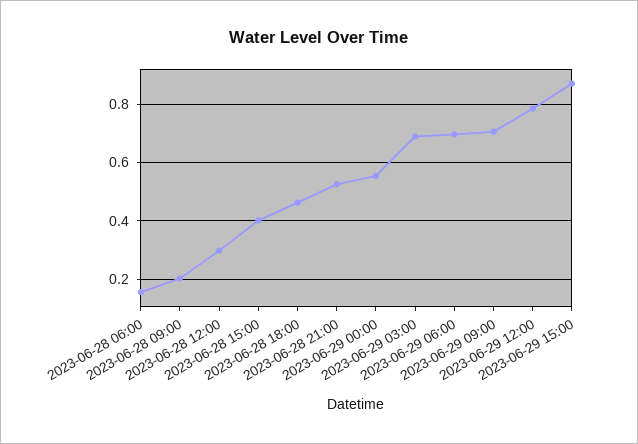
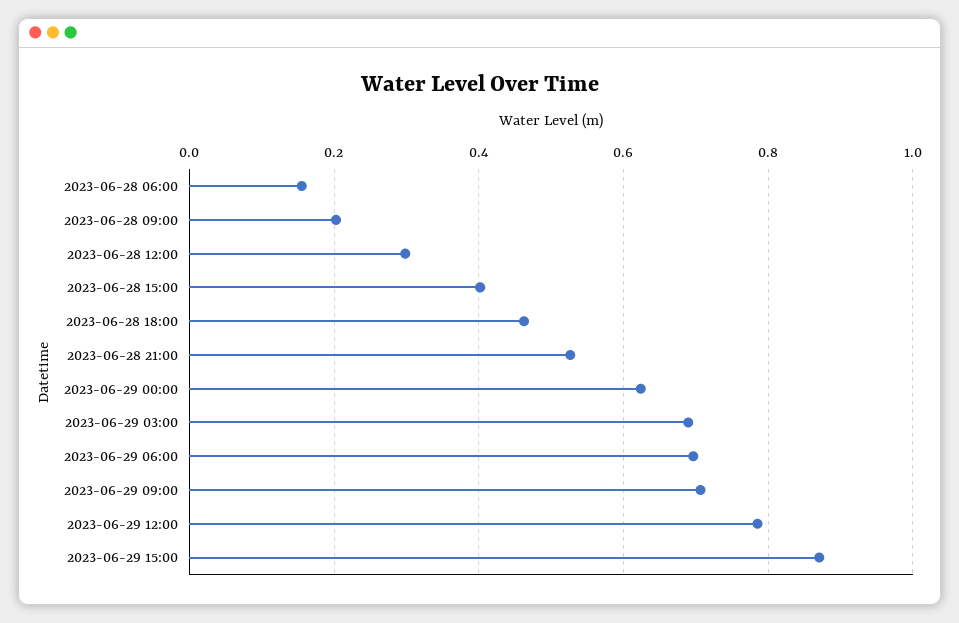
2023-06-29 00:00: 0.55 -> 0.62

